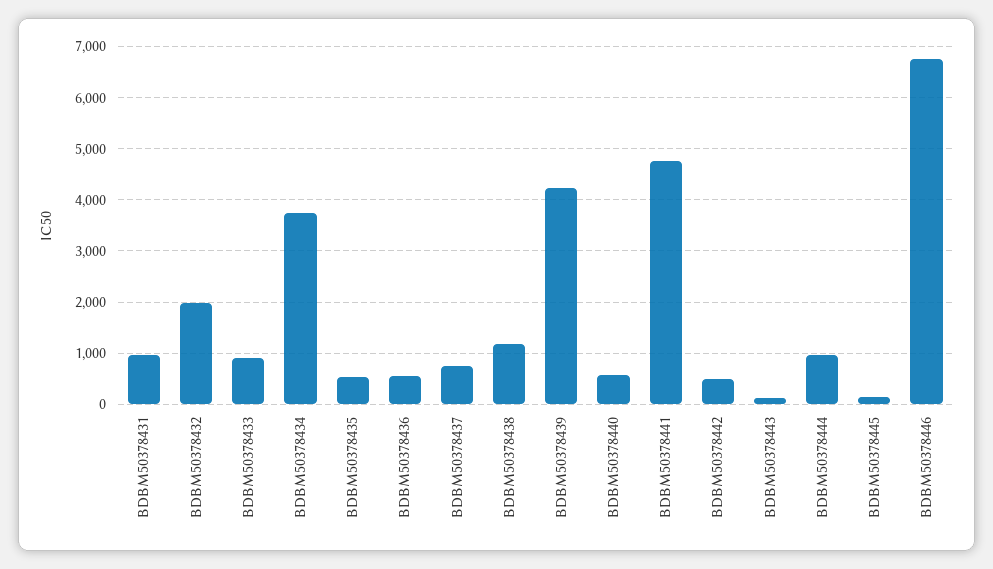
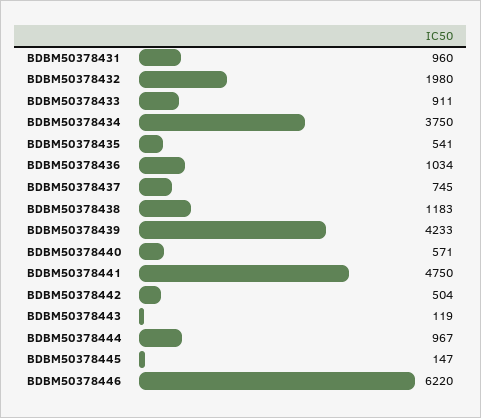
BDBM50378436: 600 -> 1034
BDBM50378446: 6800 -> 6220

